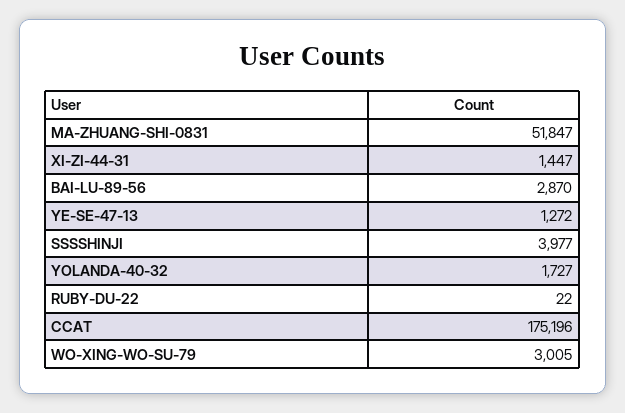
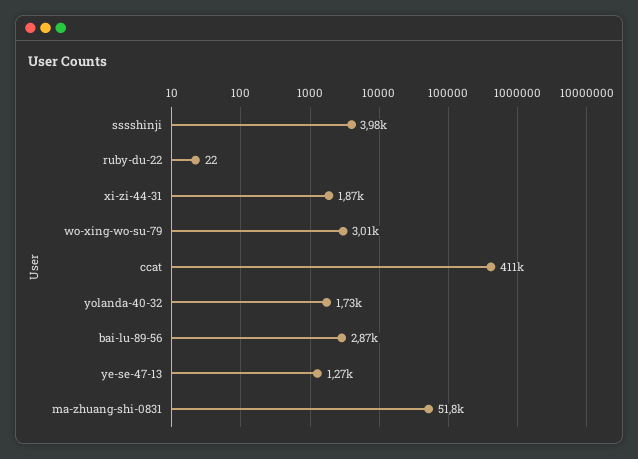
XI-ZI-44-31: 1447 -> 1870
CCAT: 175196 -> 411000

